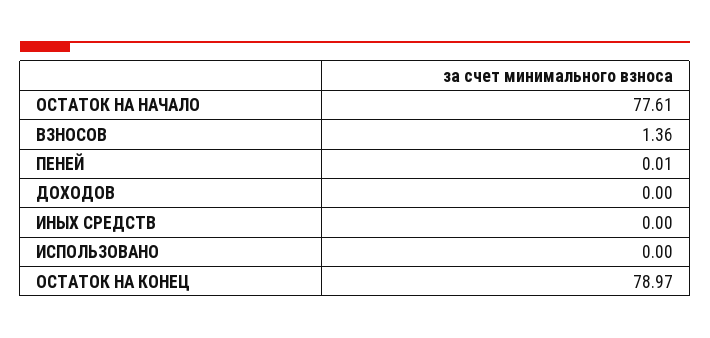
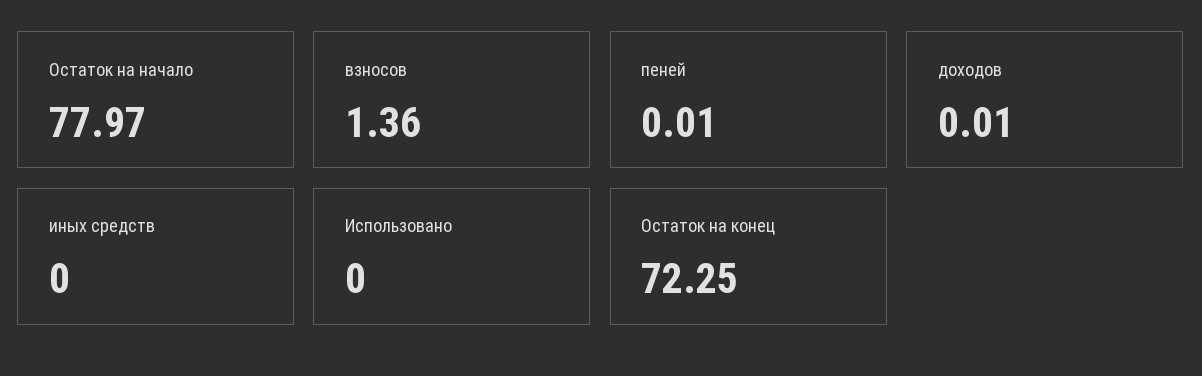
ОСТАТОК НА НАЧАЛО: 77.61 -> 77.97
ДОХОДОВ: 0 -> 0.01
ОСТАТОК НА КОНЕЦ: 78.97 -> 72.25

